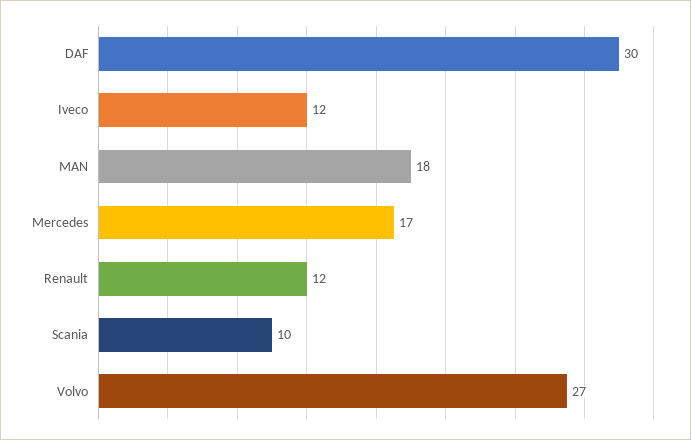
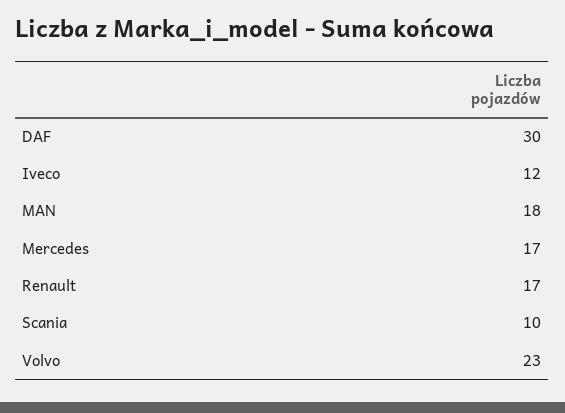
Renault: 12 -> 17
Volvo: 27 -> 23

